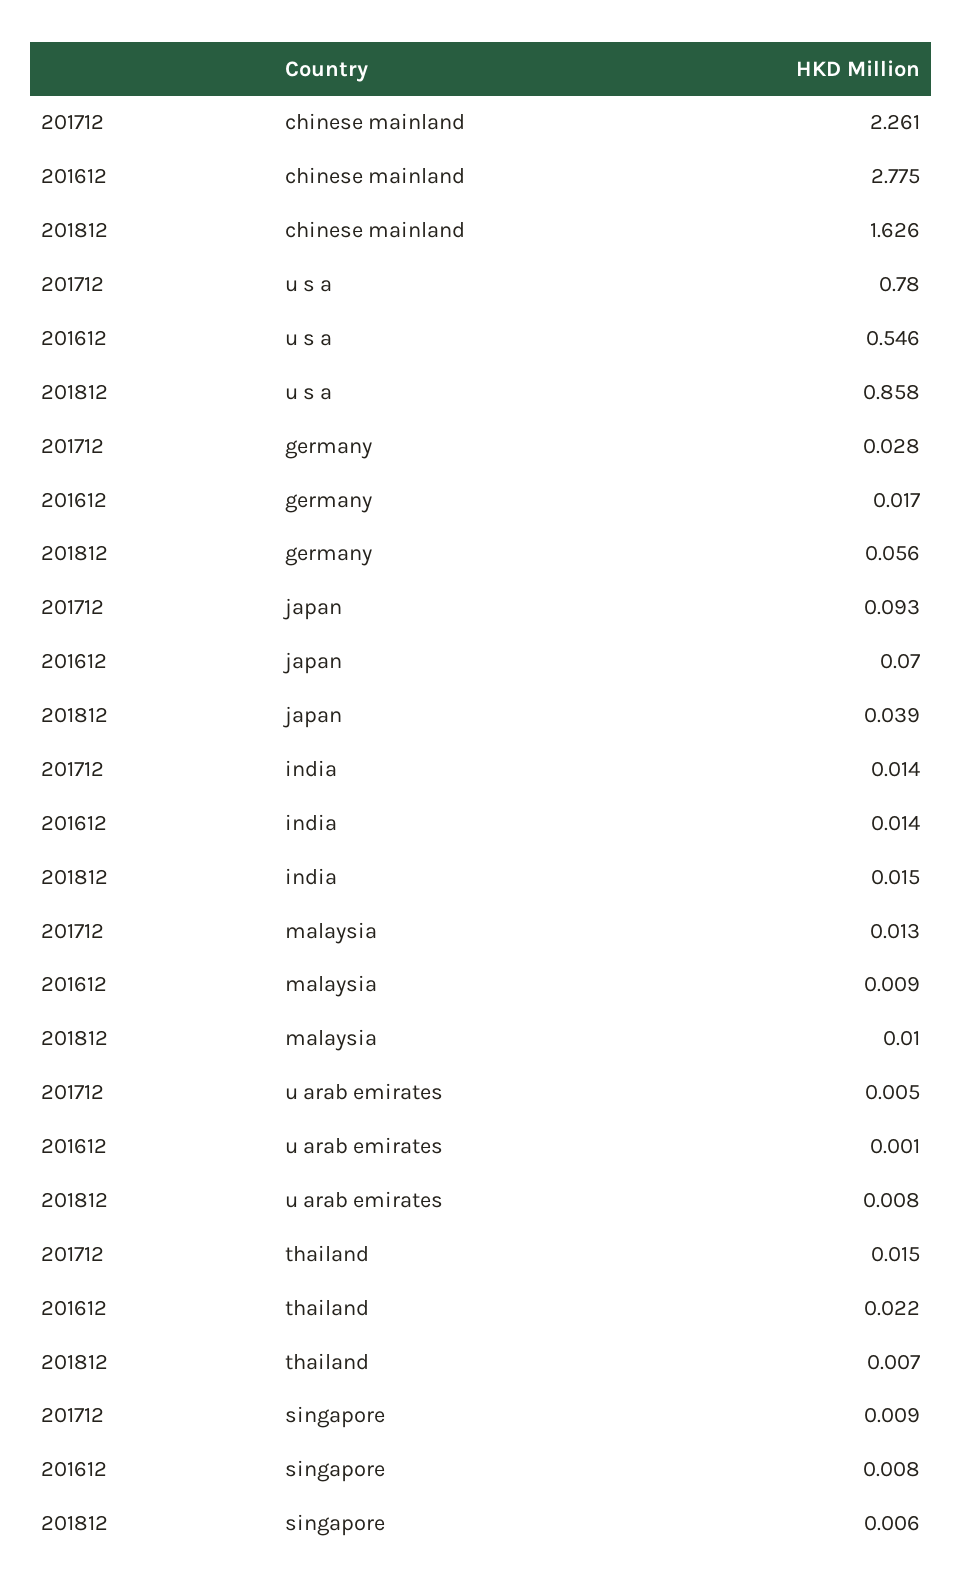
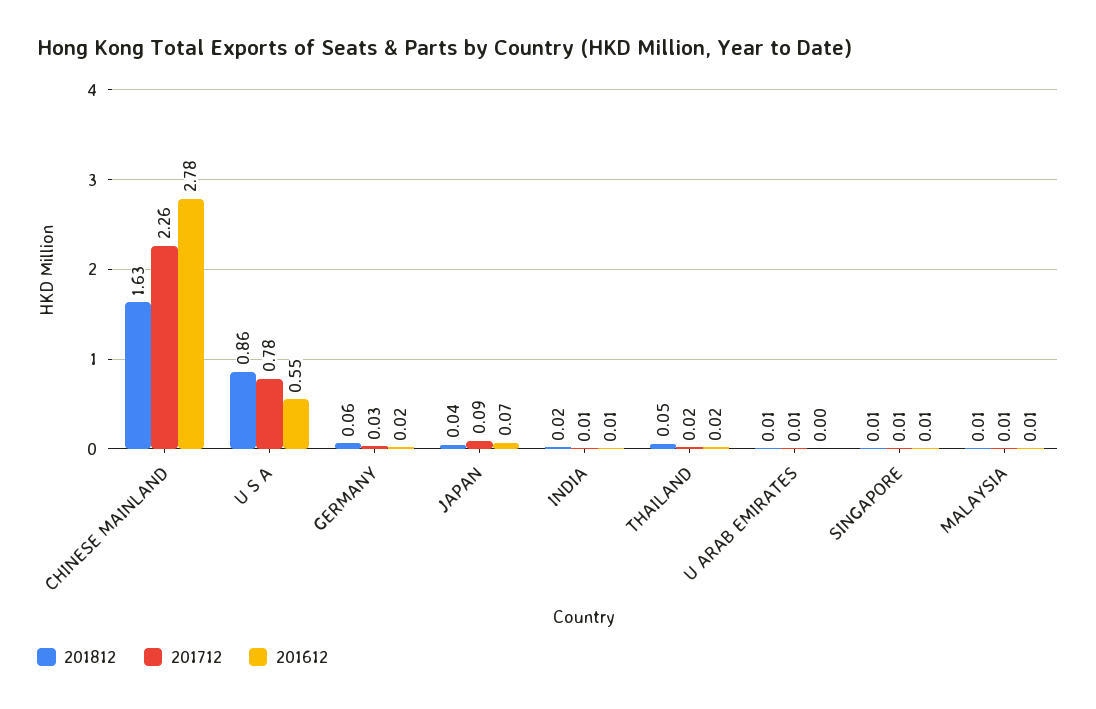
201812, thailand: 0.007 -> 0.05

